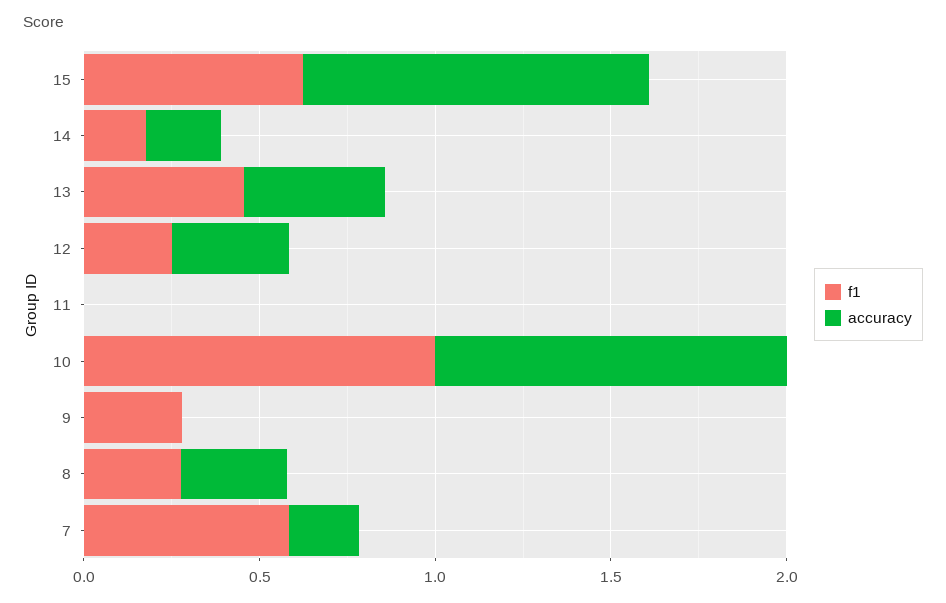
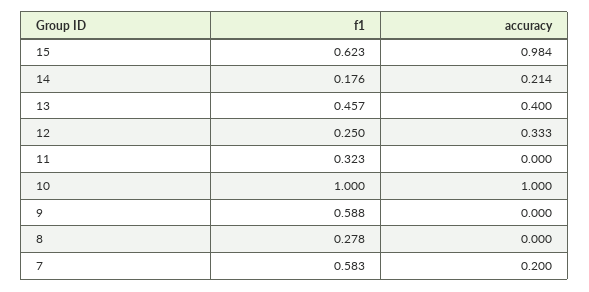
f1, 11: 0 -> 0.323
f1, 9: 0.3 -> 0.588
accuracy, 8: 0.3 -> 0

